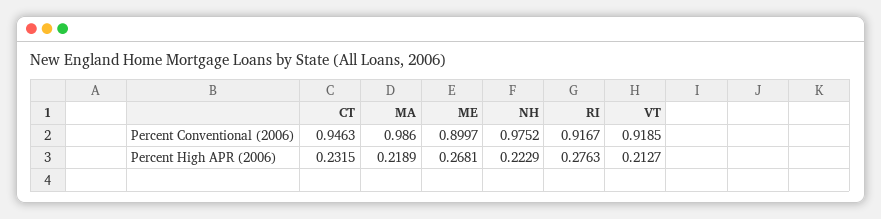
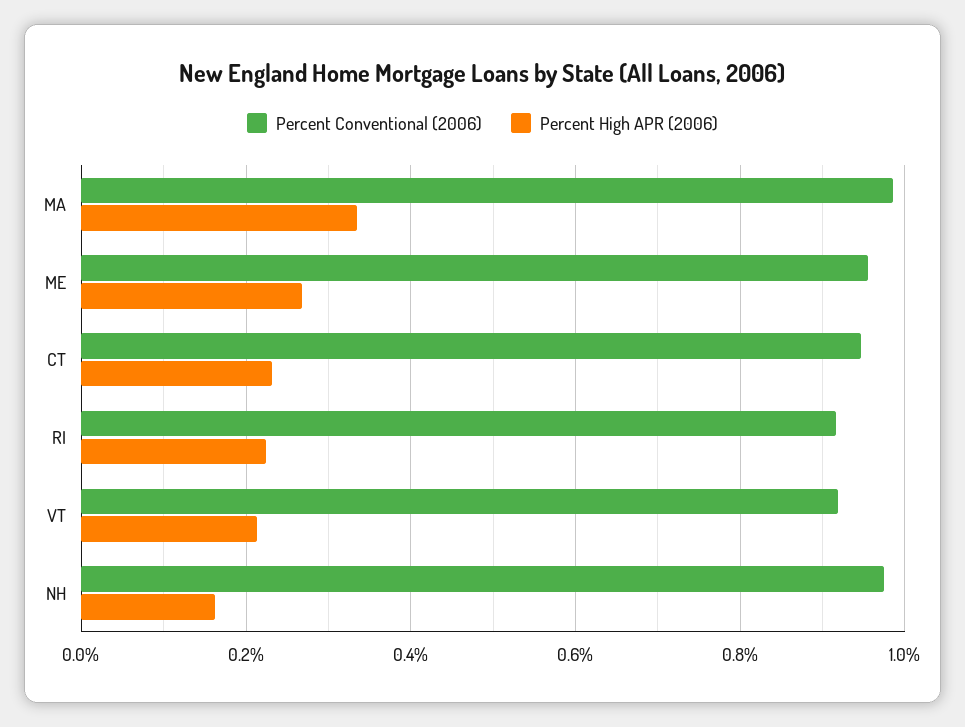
Percent Conventional (2006), ME: 0.8997 -> 0.96
Percent High APR (2006), MA: 0.2189 -> 0.34
Percent High APR (2006), NH: 0.2229 -> 0.16
Percent High APR (2006), RI: 0.2763 -> 0.22

